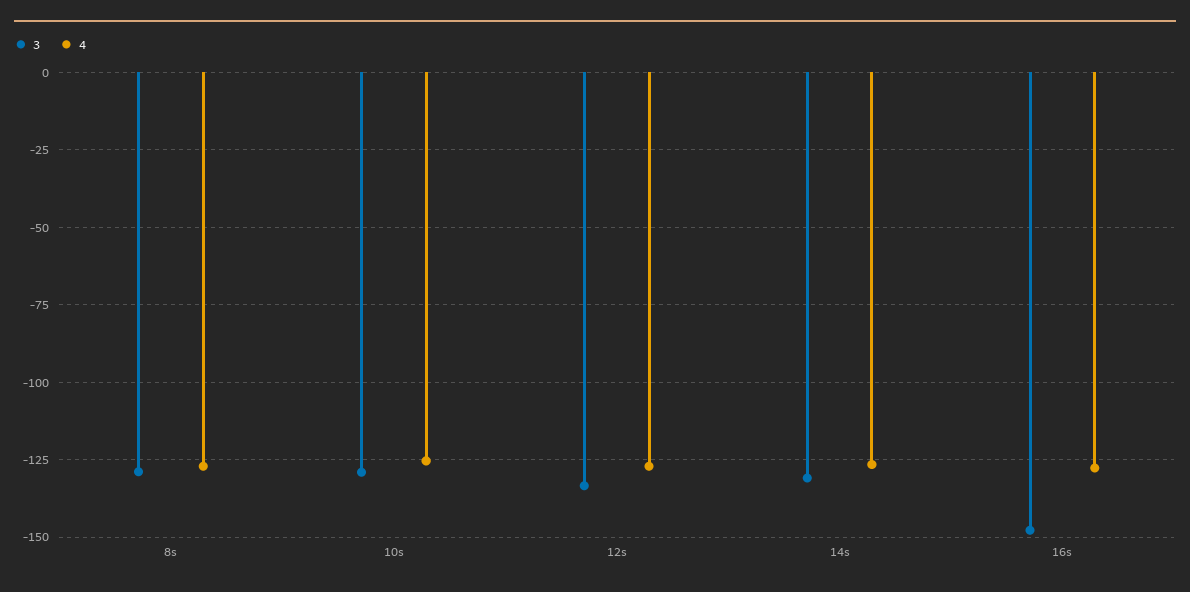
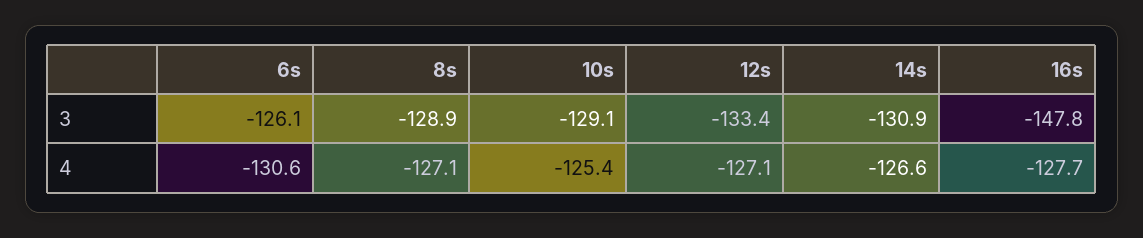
3, 6s: none -> -126.1
4, 6s: none -> -130.6

